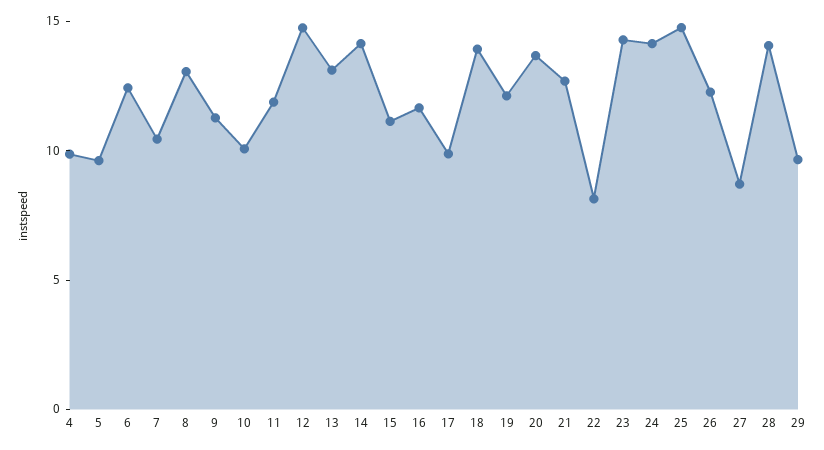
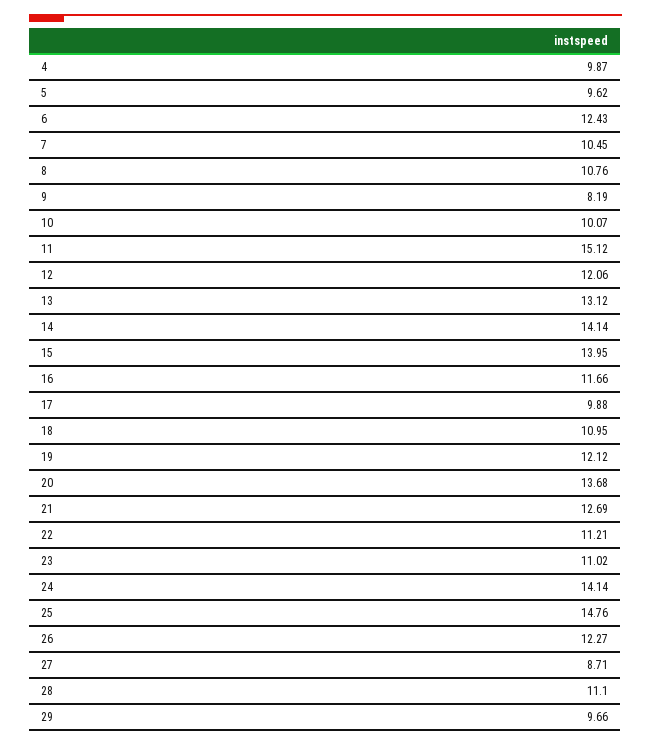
8: 13 -> 10.76
9: 11 -> 8.19
11: 12 -> 15.12
12: 15 -> 12.06
15: 11 -> 13.95
18: 14 -> 10.95
22: 8 -> 11.21
23: 14 -> 11.02
28: 14 -> 11.1

